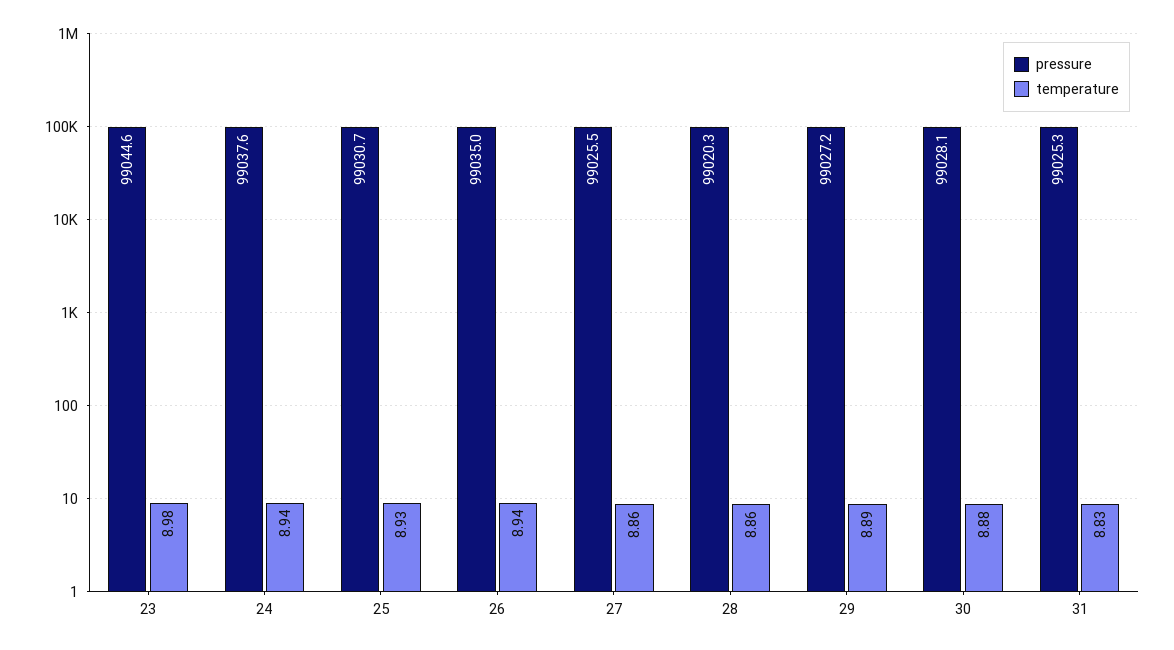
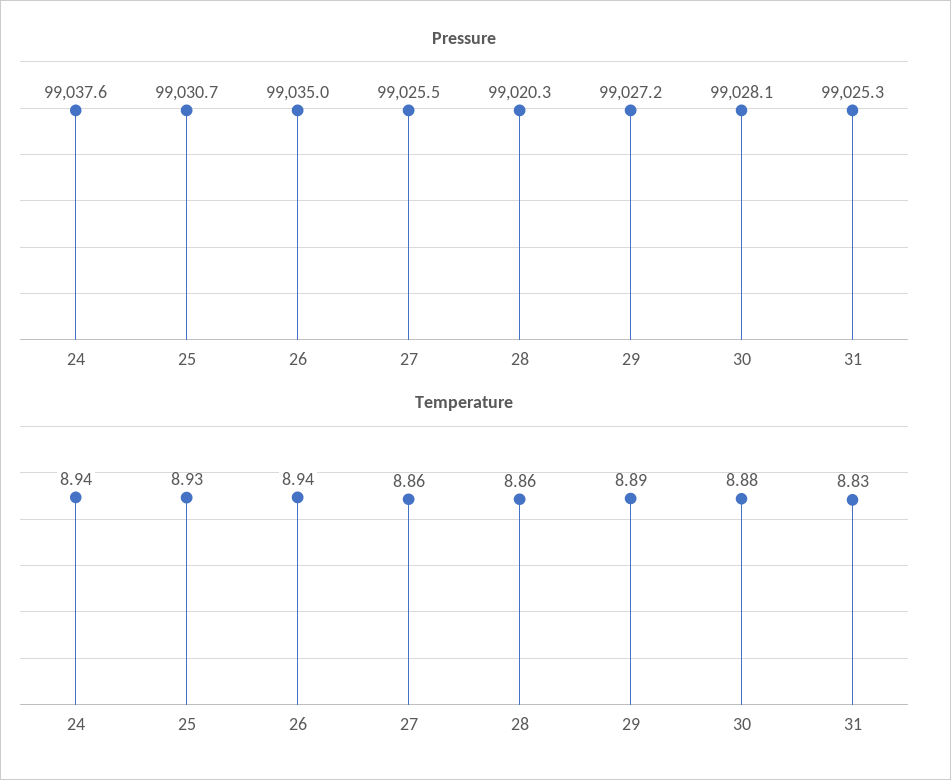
pressure, 23: 99044.6 -> none
temperature, 23: 8.98 -> none

